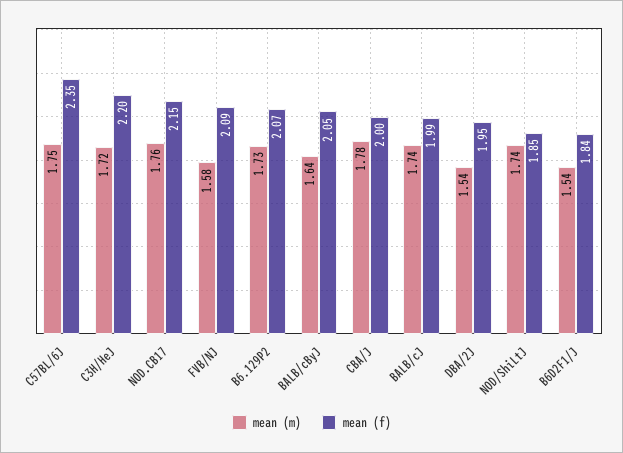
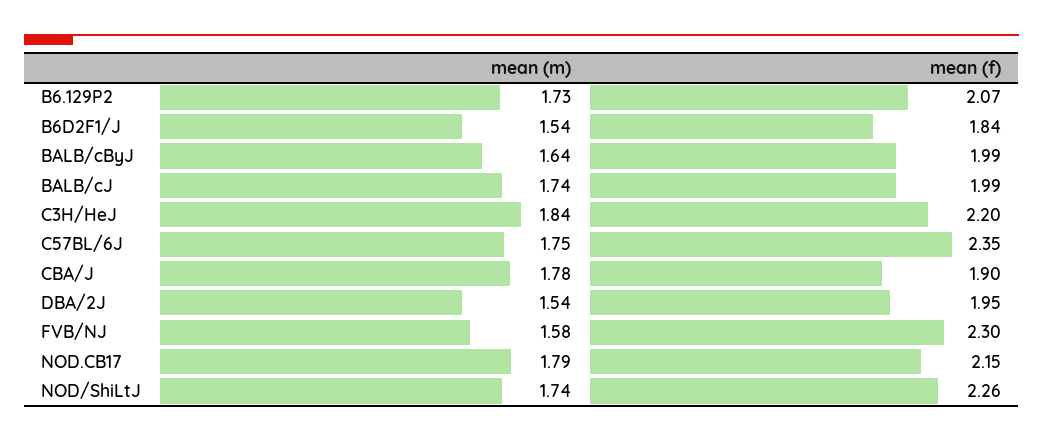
mean (m), C3H/HeJ: 1.72 -> 1.84
mean (m), NOD.CB17: 1.76 -> 1.79
mean (f), FVB/NJ: 2.09 -> 2.3
mean (f), BALB/cByJ: 2.05 -> 1.99
mean (f), CBA/J: 2 -> 1.9
mean (f), NOD/ShiLtJ: 1.85 -> 2.26

